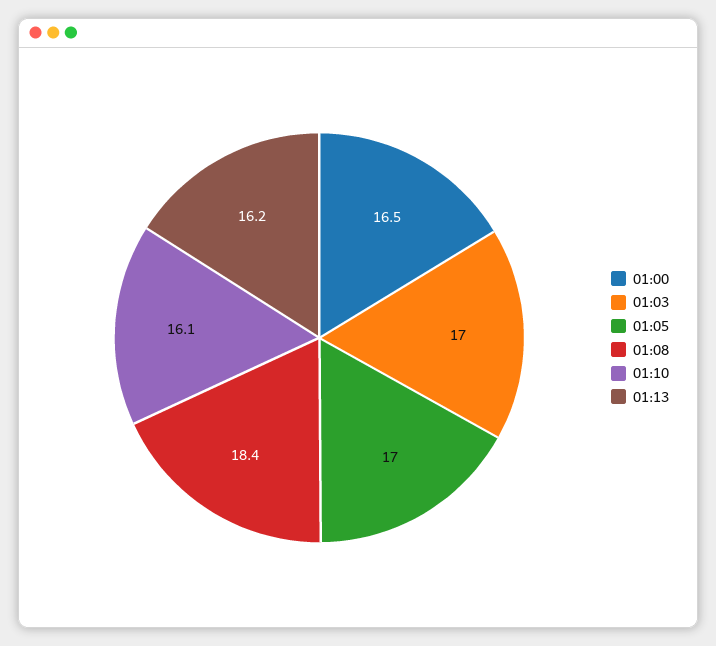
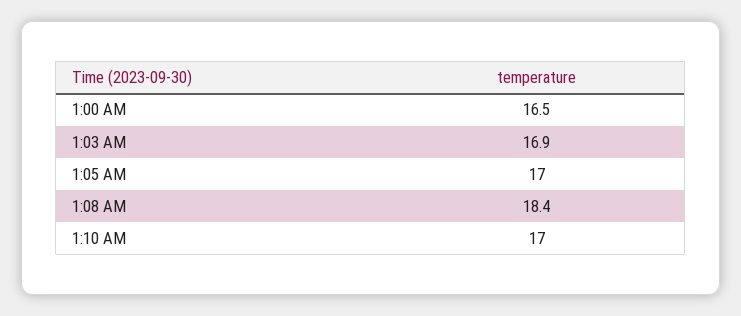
01:03: 17 -> 16.9
01:10: 16.1 -> 17
01:13: 16.2 -> none

